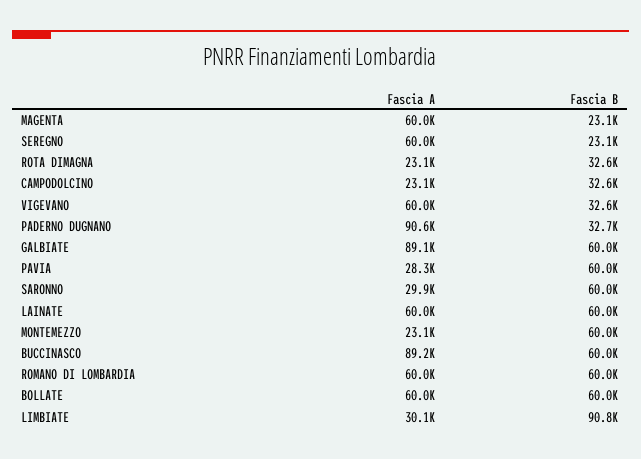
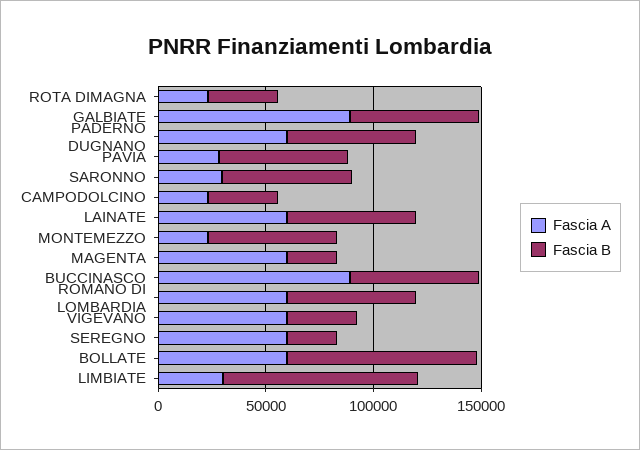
Fascia A, PADERNO DUGNANO: 90600 -> 60000
Fascia B, PADERNO DUGNANO: 32700 -> 60000
Fascia B, BOLLATE: 60000 -> 90000

